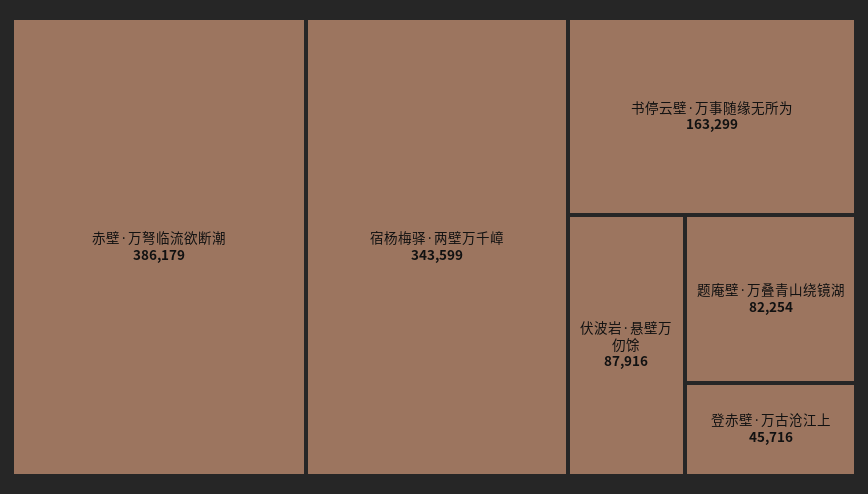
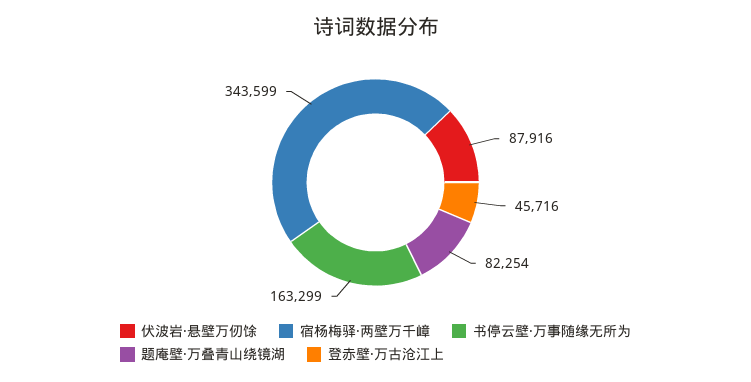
赤壁·万弩临流欲断潮: 386179 -> none

